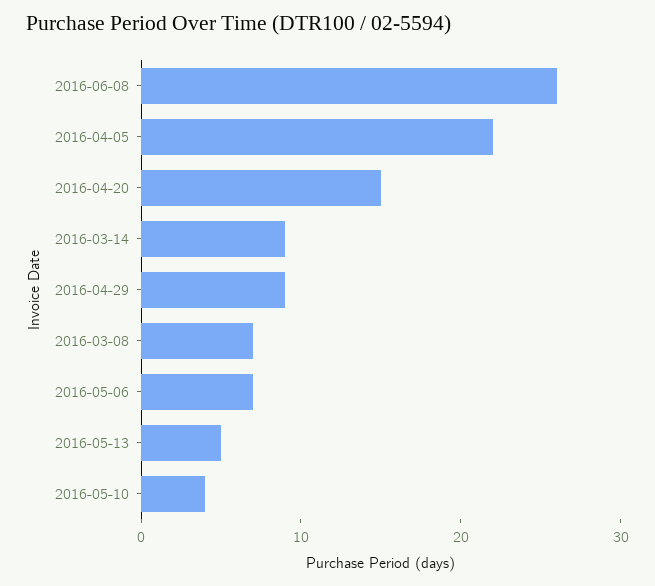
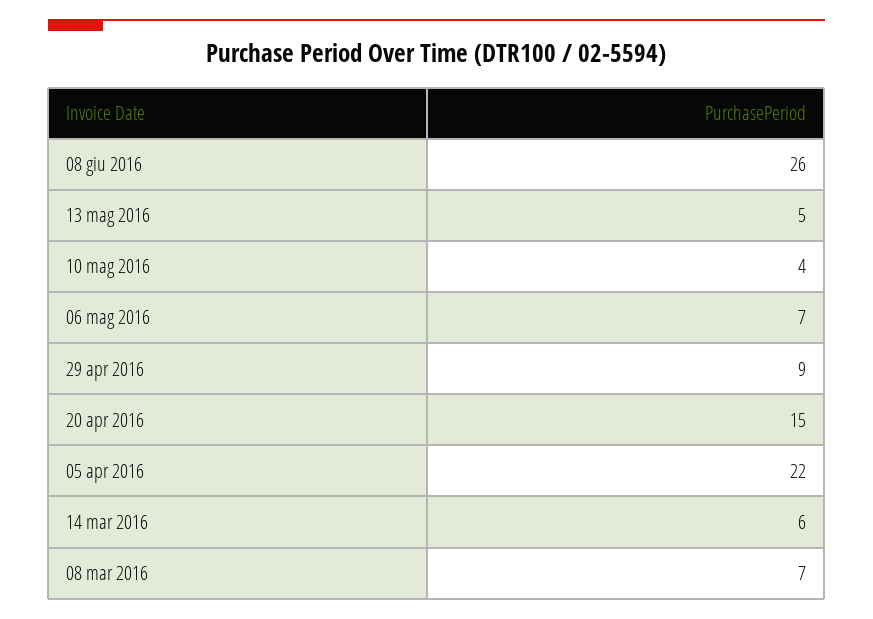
2016-03-14: 9 -> 6

